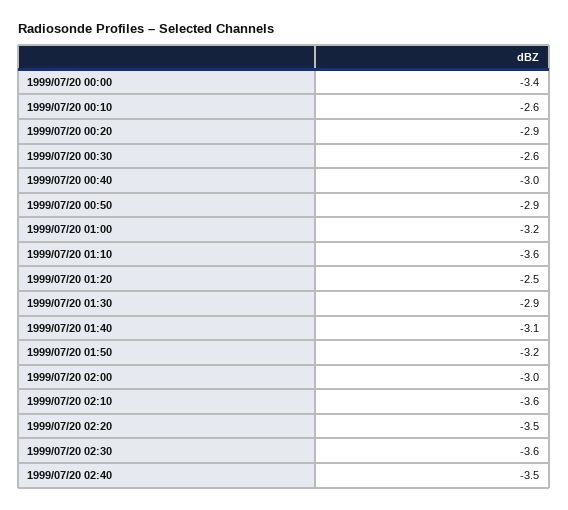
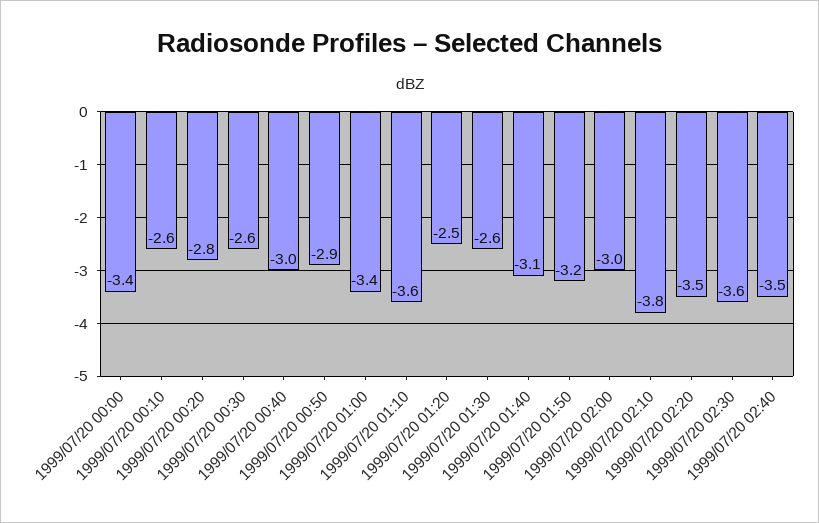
1999/07/20 00:20: -2.9 -> -2.8
1999/07/20 01:00: -3.2 -> -3.4
1999/07/20 01:30: -2.9 -> -2.6
1999/07/20 02:10: -3.6 -> -3.8

